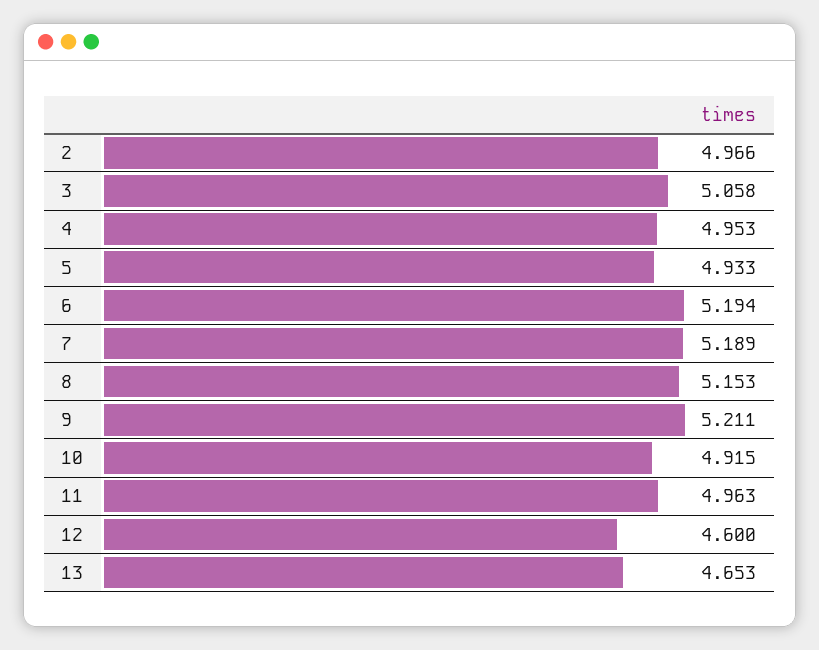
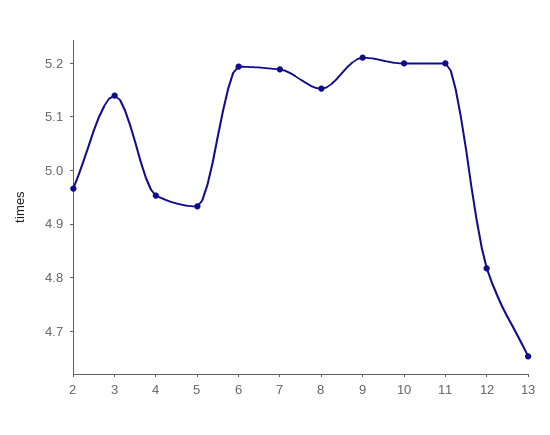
3: 5.058 -> 5.14
10: 4.915 -> 5.2
11: 4.963 -> 5.2
12: 4.6 -> 4.82

